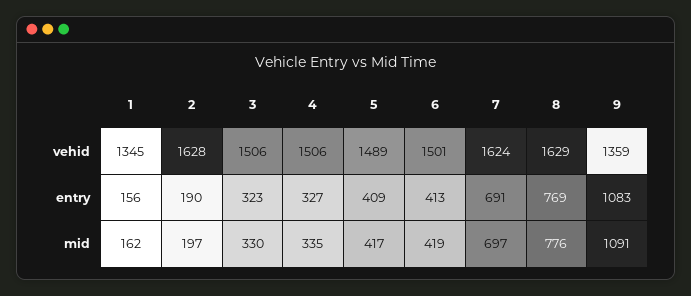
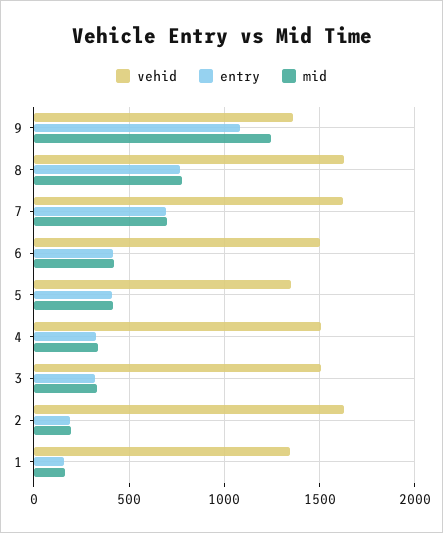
vehid, 5: 1489 -> 1350
mid, 9: 1091 -> 1250

